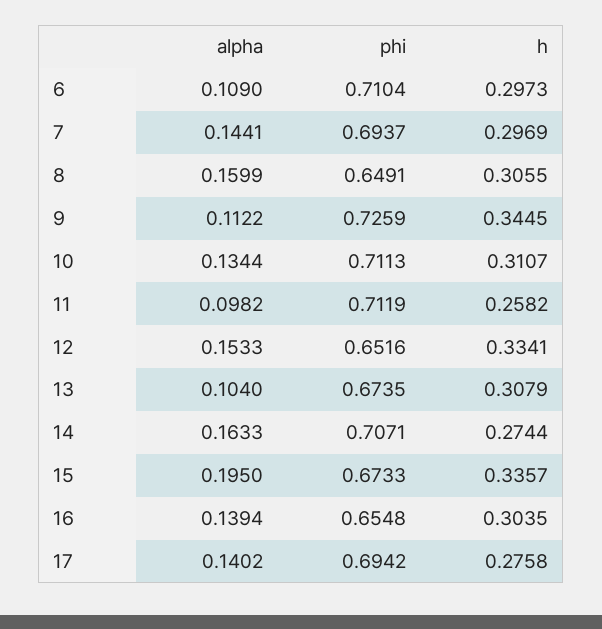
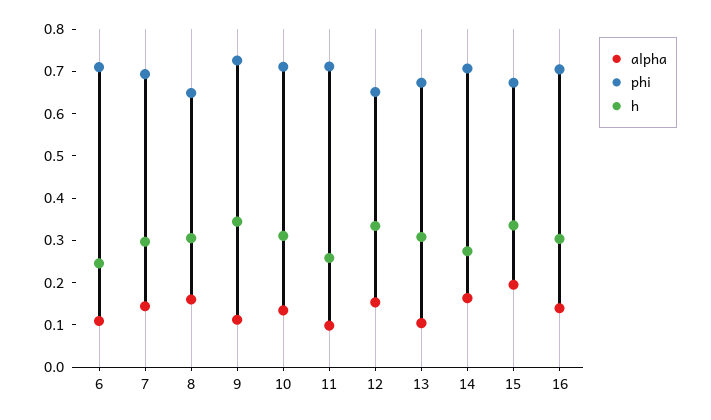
h, 6: 0.2973 -> 0.24
phi, 16: 0.6548 -> 0.7
alpha, 17: 0.1402 -> none
phi, 17: 0.6942 -> none
h, 17: 0.2758 -> none

